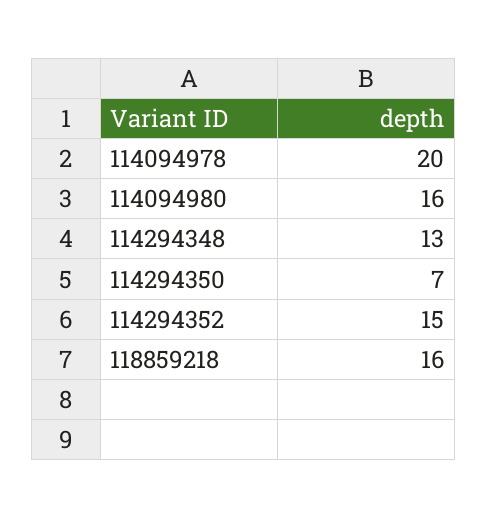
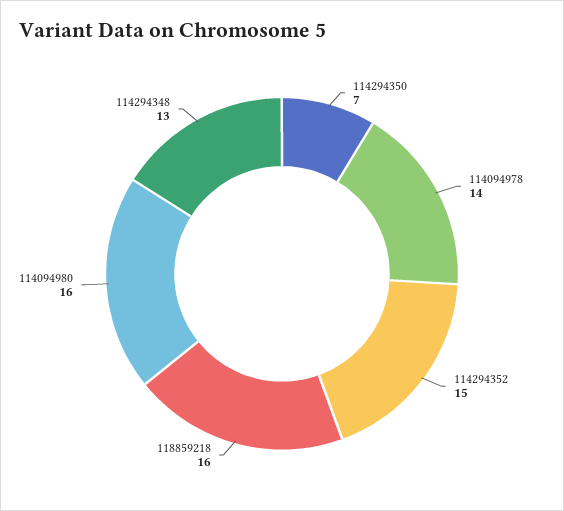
114094978: 20 -> 14

